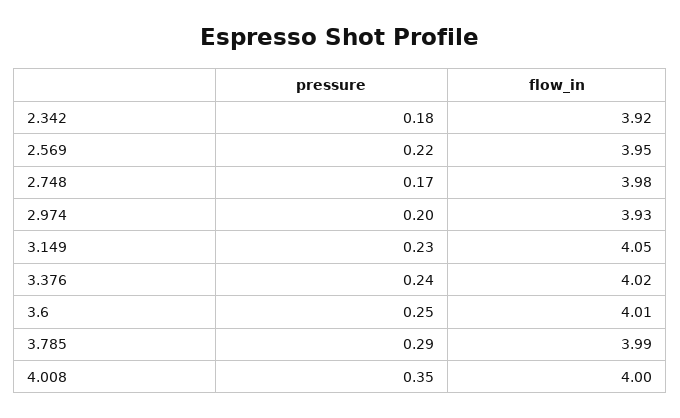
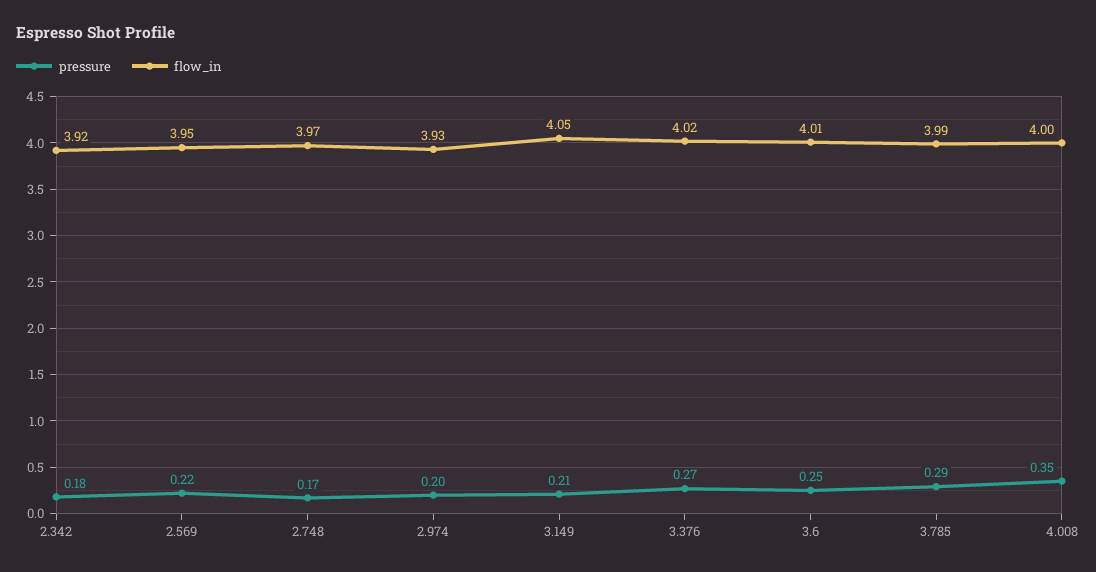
flow_in, 2.748: 3.98 -> 3.97
pressure, 3.149: 0.23 -> 0.21
pressure, 3.376: 0.24 -> 0.27

